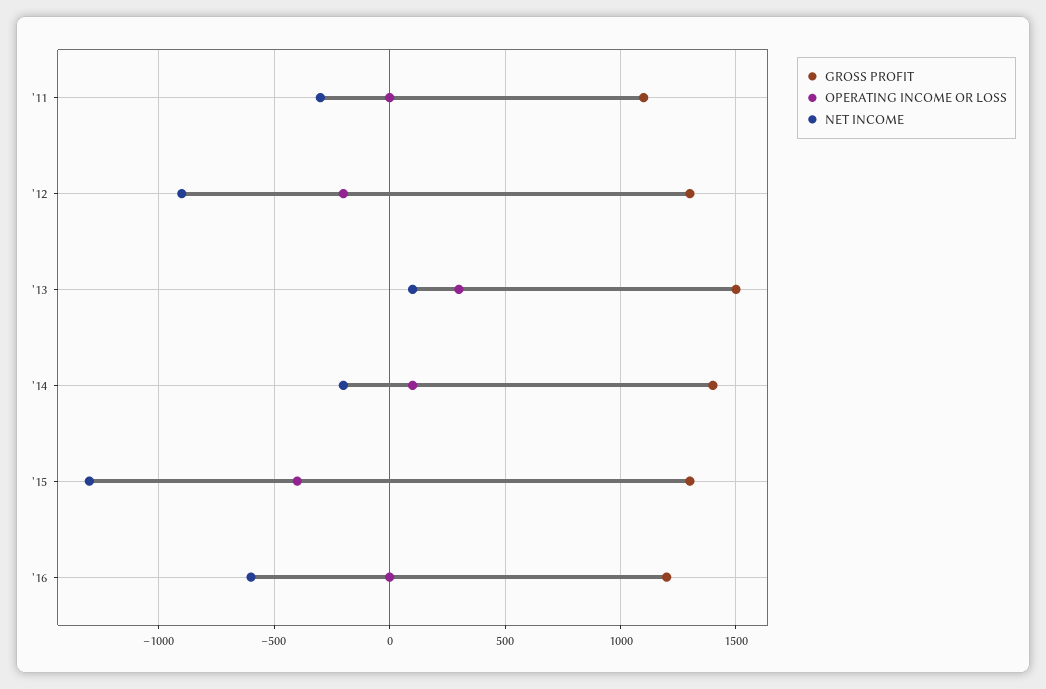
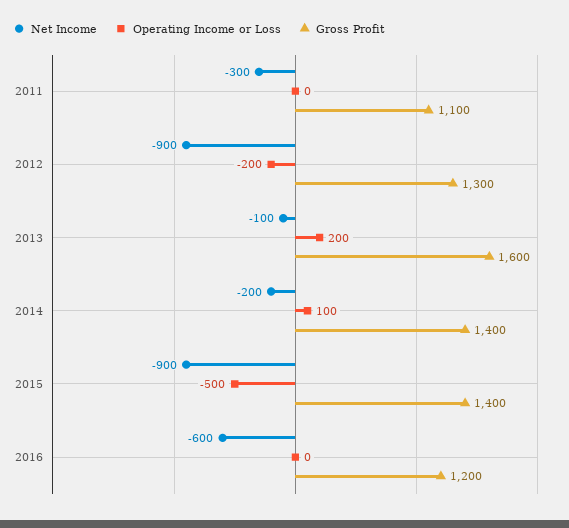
GROSS PROFIT, '13: 1500 -> 1600
OPERATING INCOME OR LOSS, '13: 300 -> 200
NET INCOME, '13: 100 -> -100
GROSS PROFIT, '15: 1300 -> 1400
OPERATING INCOME OR LOSS, '15: -400 -> -500
NET INCOME, '15: -1300 -> -900

